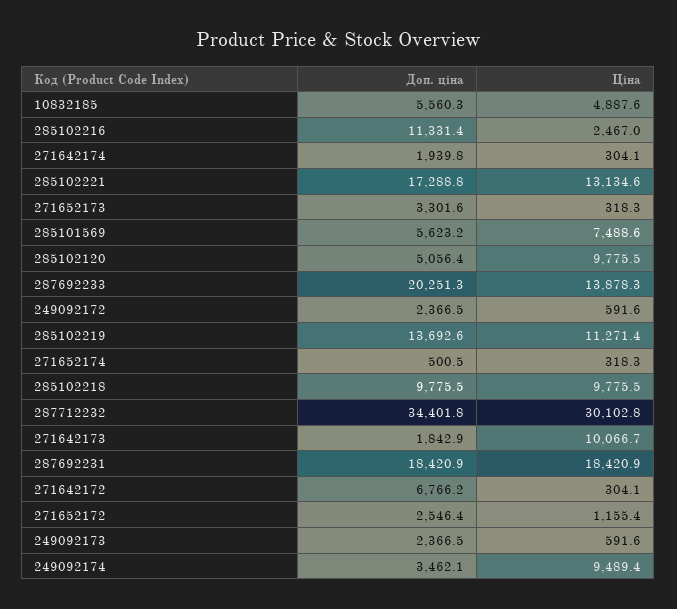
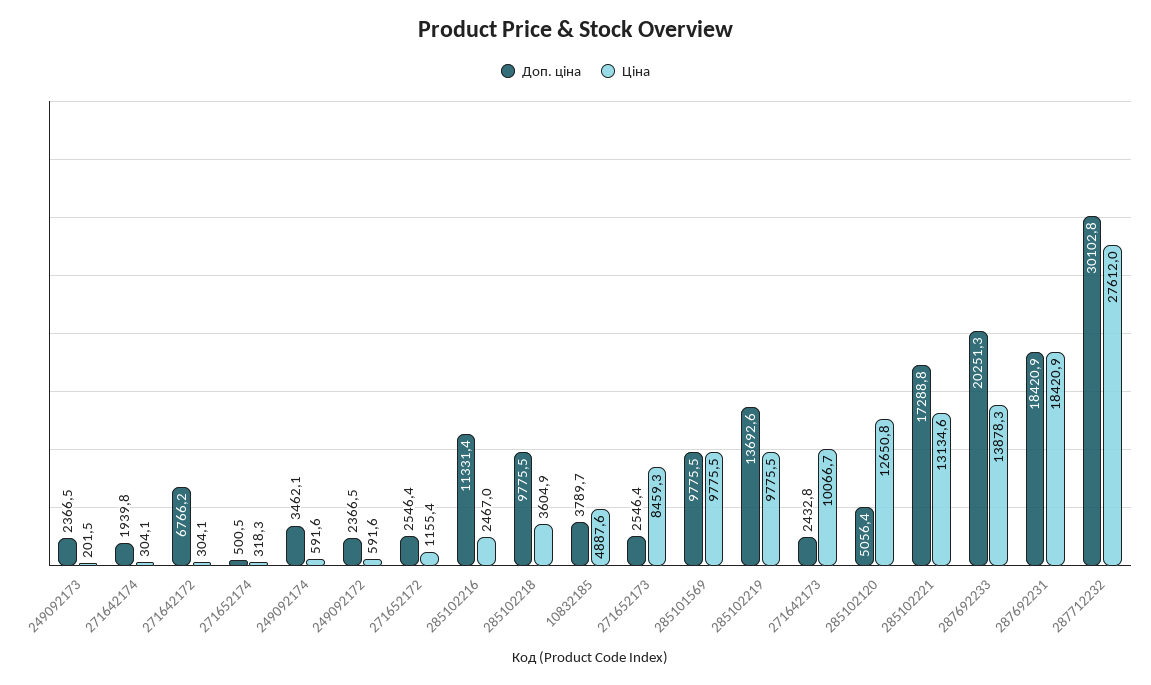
Доп. ціна, 10832185: 5560.3 -> 3789.7
Доп. ціна, 271652173: 3301.6 -> 2546.4
Ціна, 271652173: 318.3 -> 8459.3
Доп. ціна, 285101569: 5623.2 -> 9775.5
Ціна, 285101569: 7488.6 -> 9775.5
Ціна, 285102120: 9775.5 -> 12650.8
Ціна, 285102219: 11271.4 -> 9775.5
Ціна, 285102218: 9775.5 -> 3604.9
Доп. ціна, 287712232: 34401.8 -> 30102.8
Ціна, 287712232: 30102.8 -> 27612
Доп. ціна, 271642173: 1842.9 -> 2432.8
Ціна, 249092173: 591.6 -> 201.5
Ціна, 249092174: 9489.4 -> 591.6

